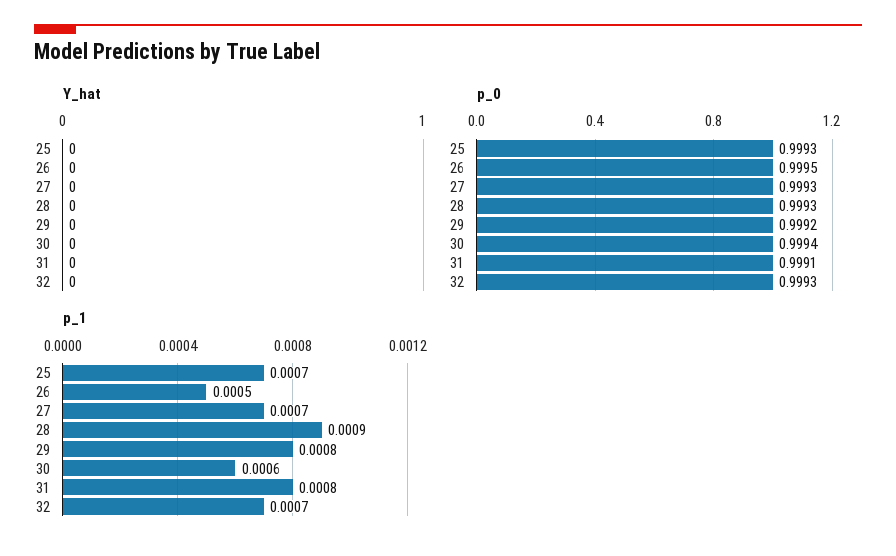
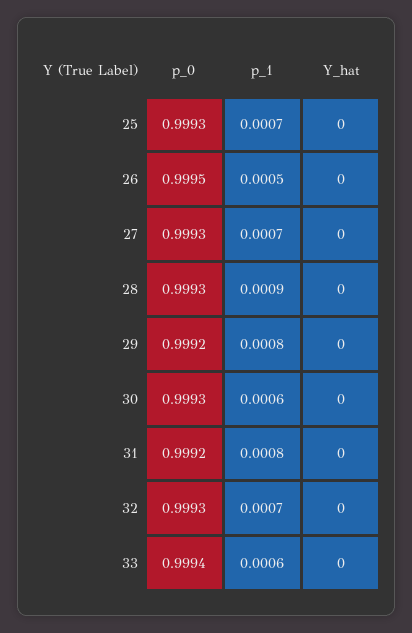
p_0, 30: 0.9994 -> 0.9993
p_0, 31: 0.9991 -> 0.9992
p_0, 33: none -> 0.9994
p_1, 33: none -> 0.0006
Y_hat, 33: none -> 0

